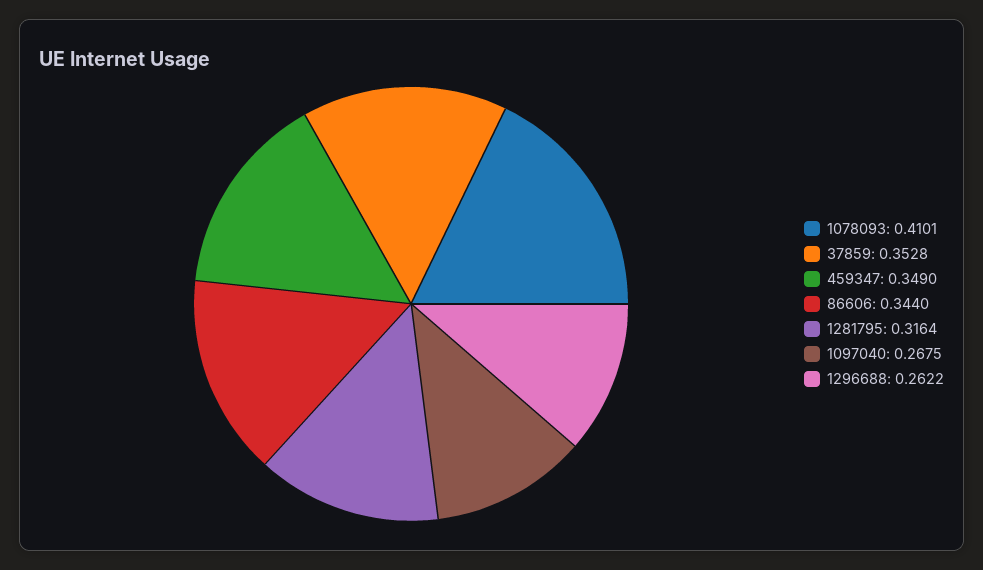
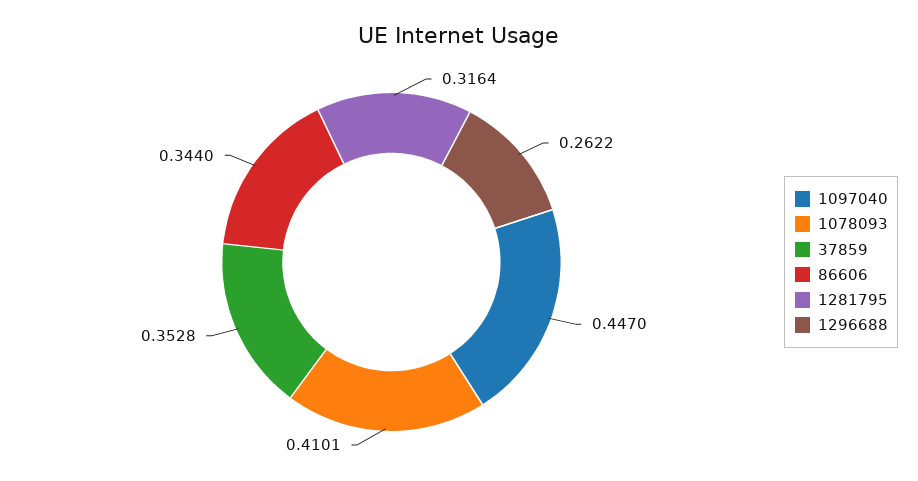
459347: 0.349 -> none
1097040: 0.2675 -> 0.447

